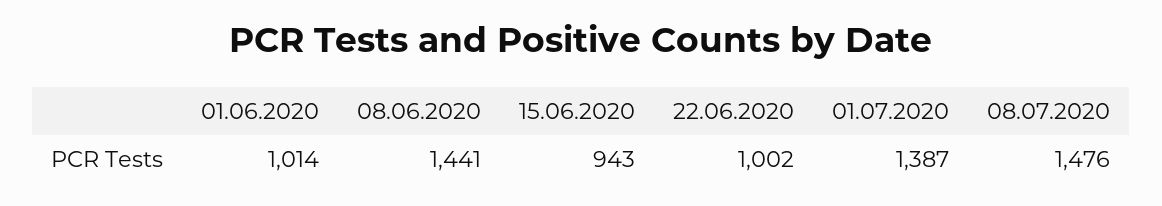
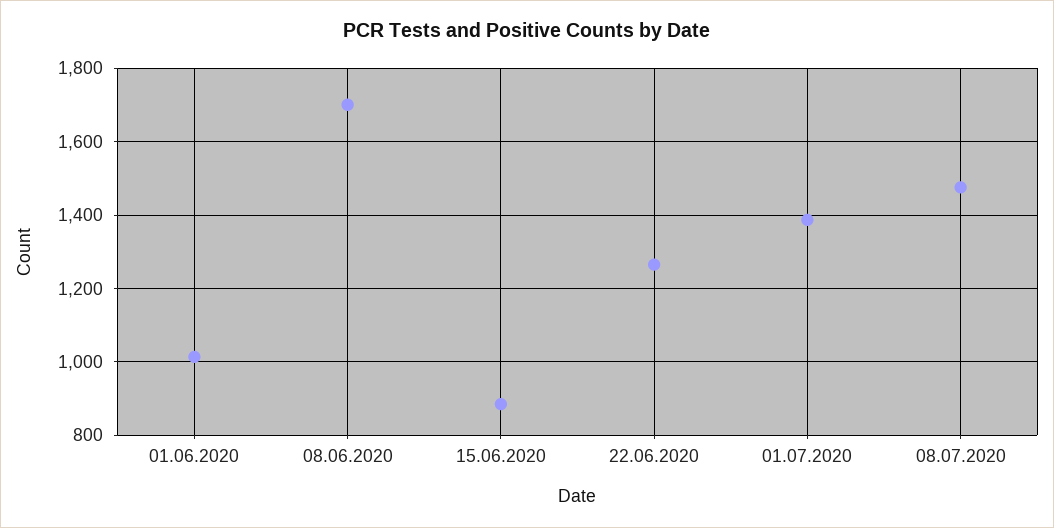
08.06.2020: 1441 -> 1700
15.06.2020: 943 -> 880
22.06.2020: 1002 -> 1260

